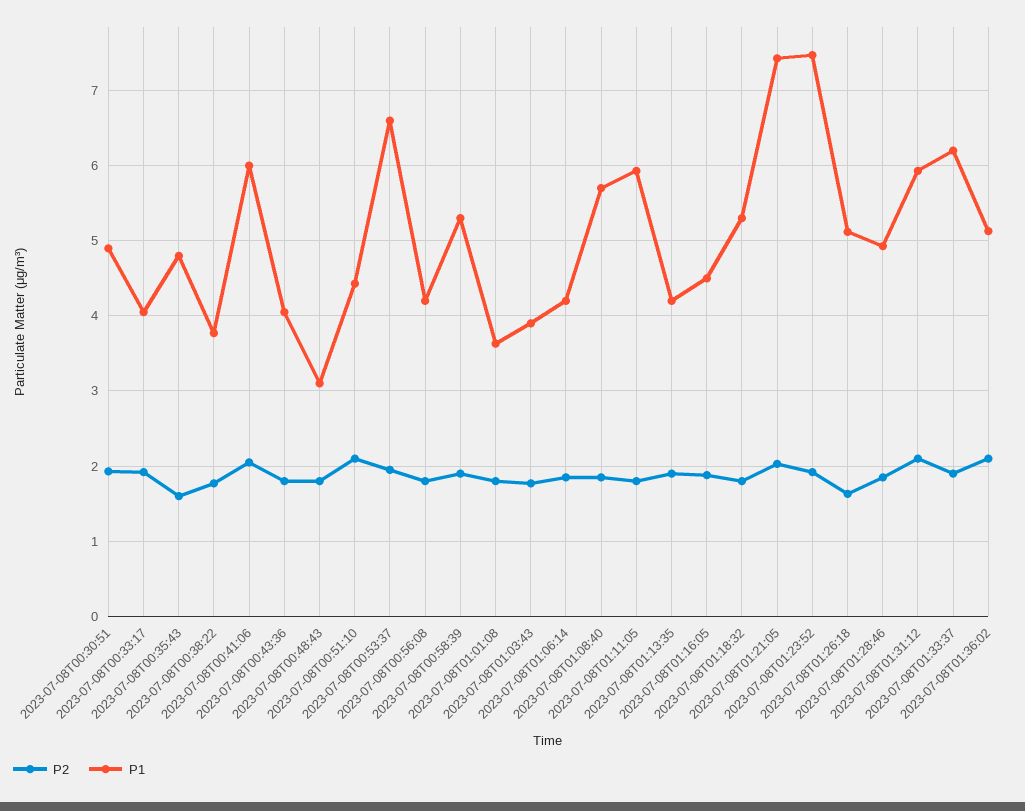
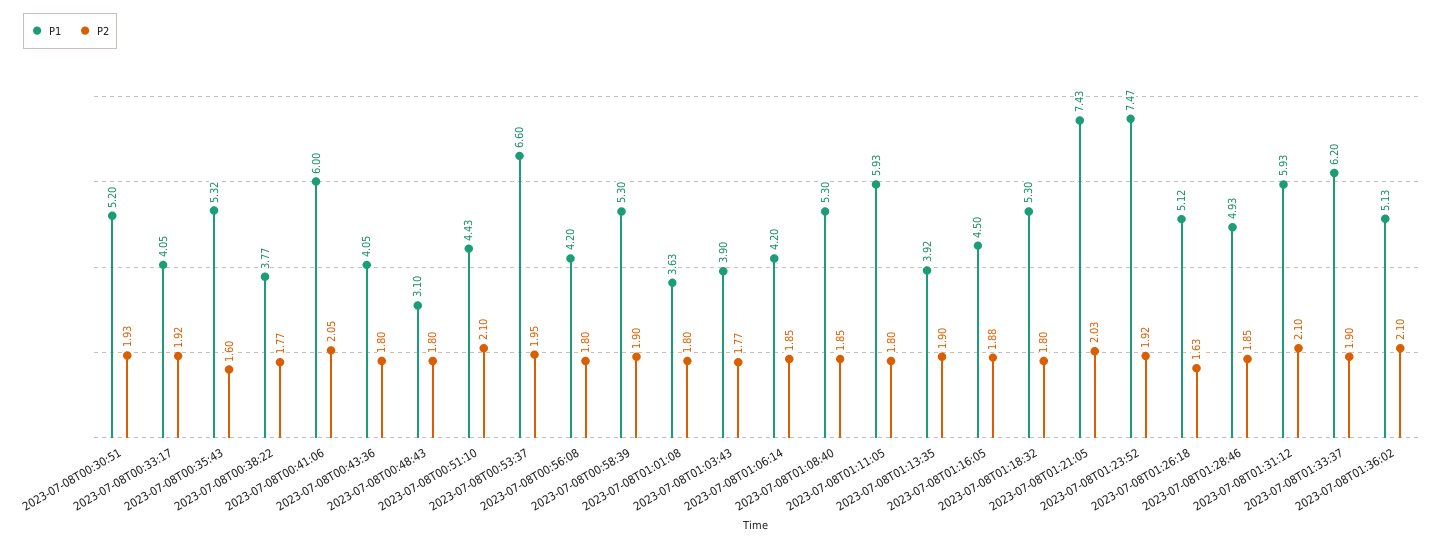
P1, 2023-07-08T00:30:51: 4.9 -> 5.2
P1, 2023-07-08T00:35:43: 4.8 -> 5.32
P1, 2023-07-08T01:08:40: 5.7 -> 5.3
P1, 2023-07-08T01:13:35: 4.2 -> 3.92

